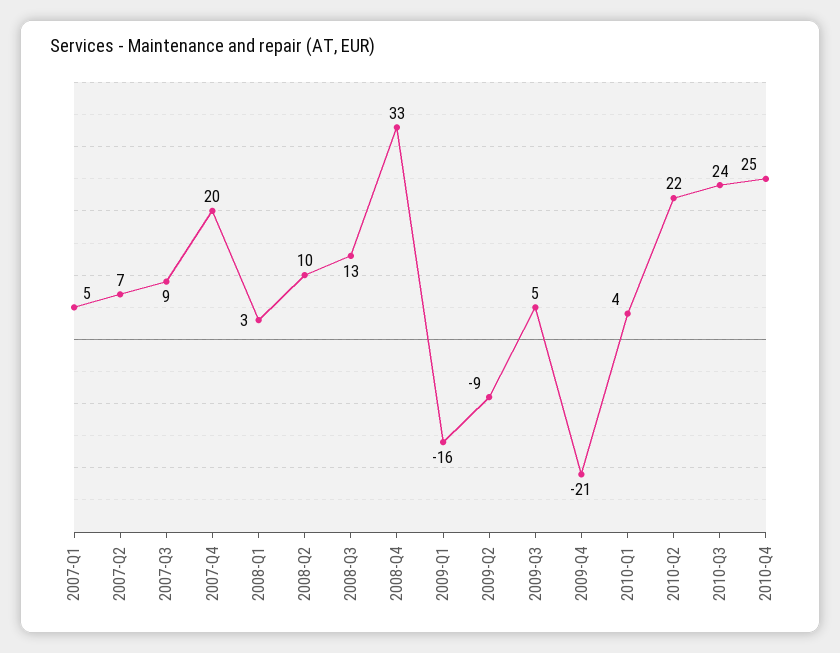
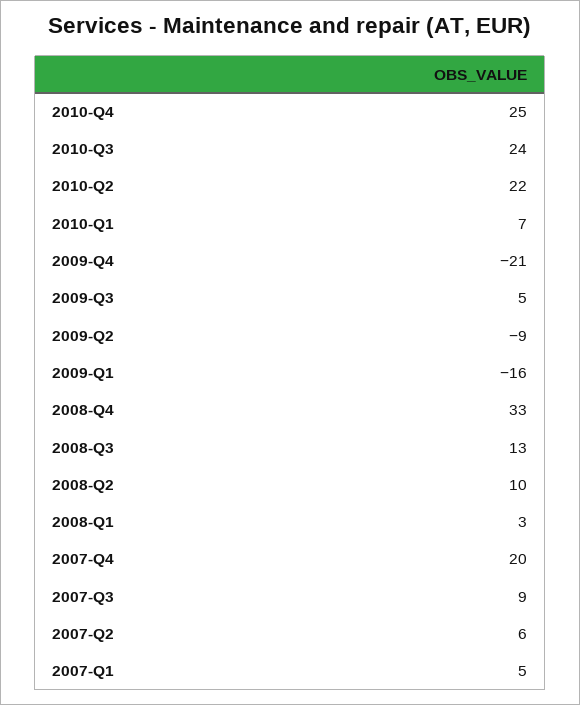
2007-Q2: 7 -> 6
2010-Q1: 4 -> 7

